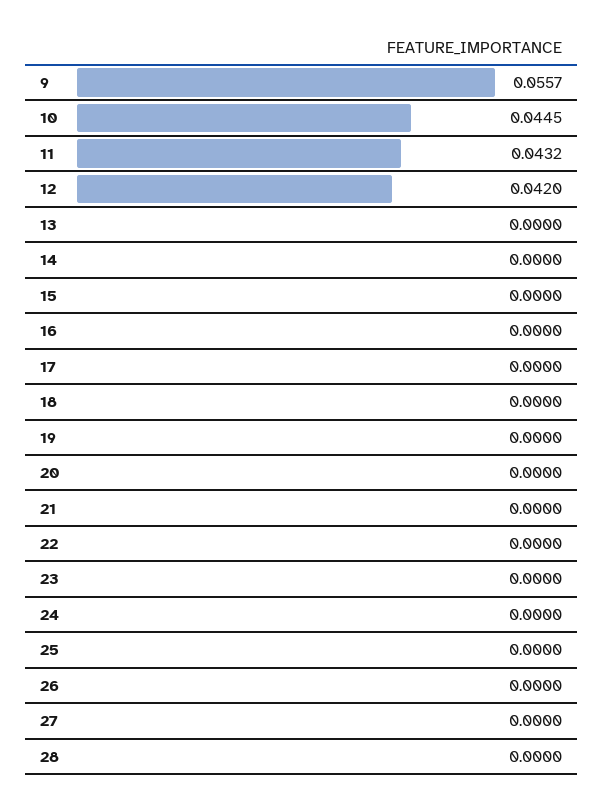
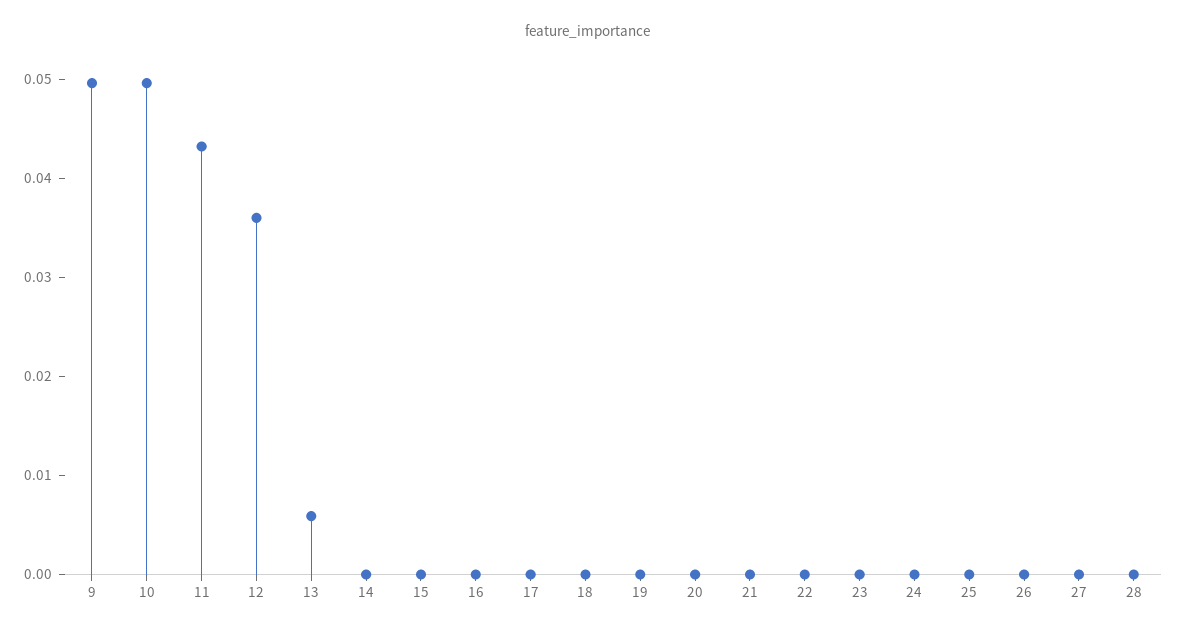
9: 0.0557 -> 0.05
10: 0.0445 -> 0.05
12: 0.042 -> 0.036
13: 0 -> 0.006

